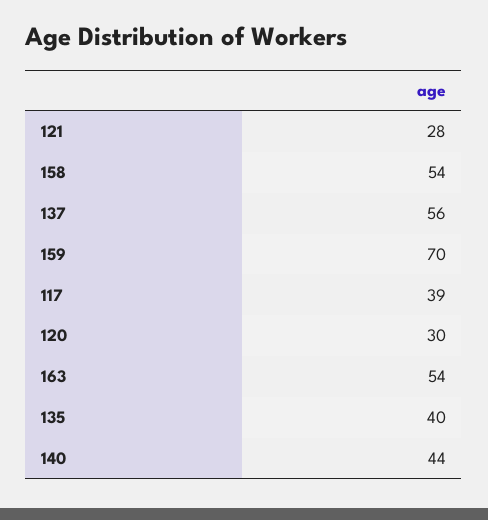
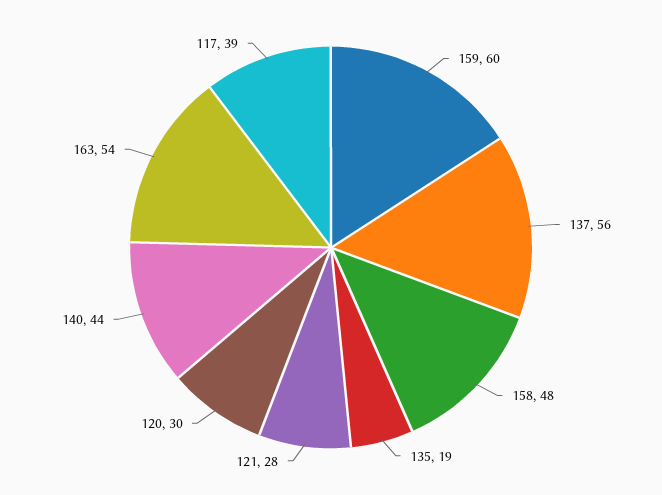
158: 54 -> 48
159: 70 -> 60
135: 40 -> 19

